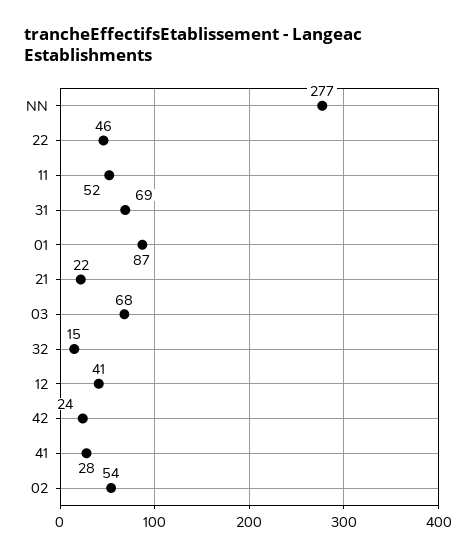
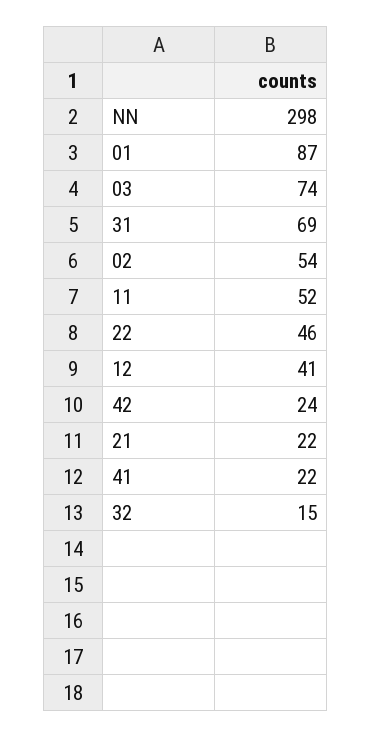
NN: 277 -> 298
03: 68 -> 74
41: 28 -> 22

